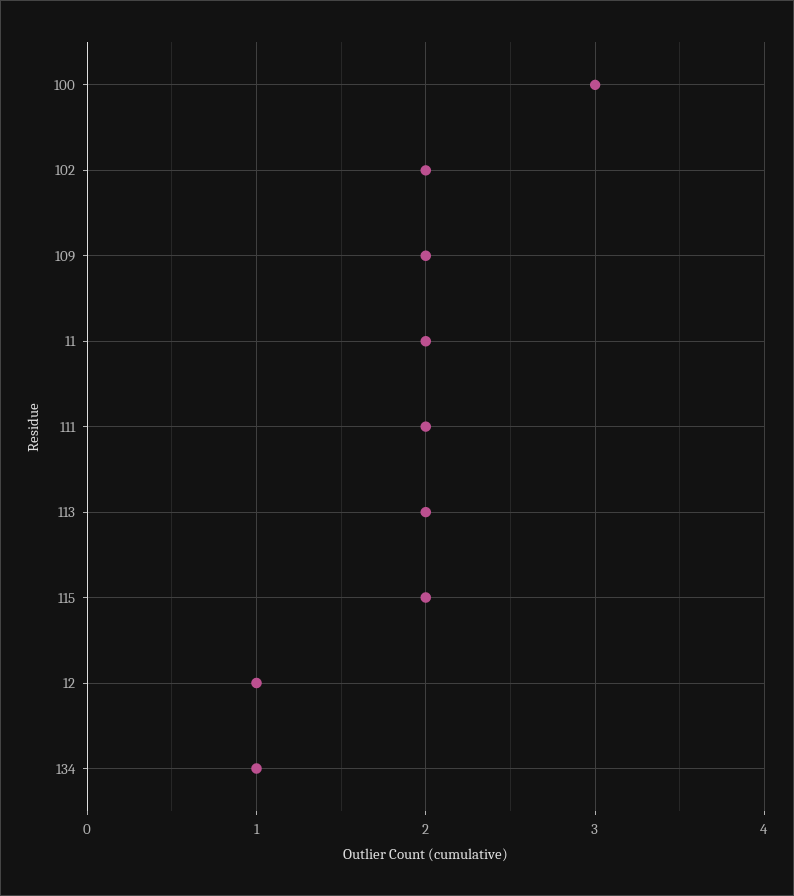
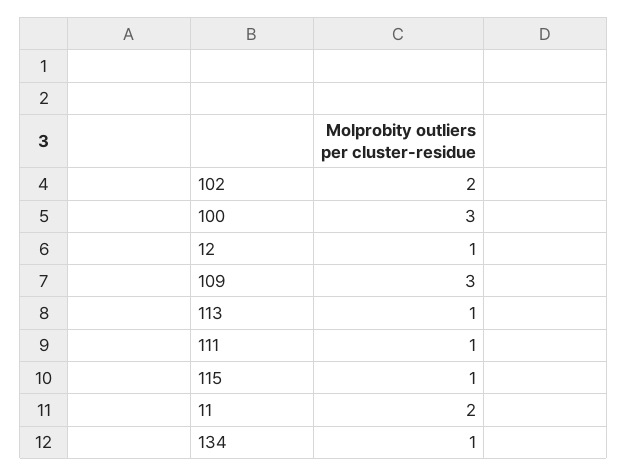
109: 2 -> 3
111: 2 -> 1
113: 2 -> 1
115: 2 -> 1

